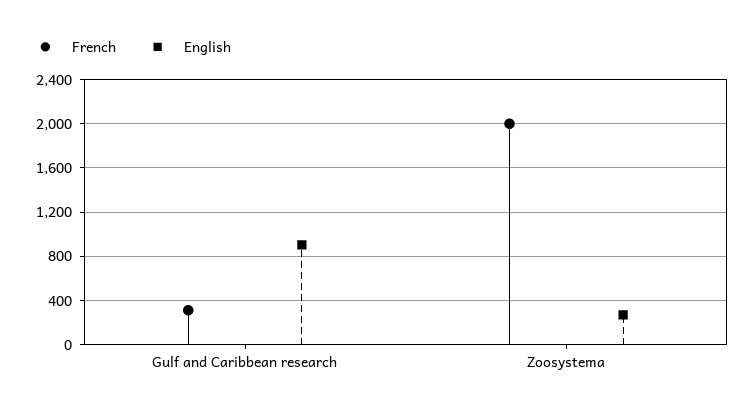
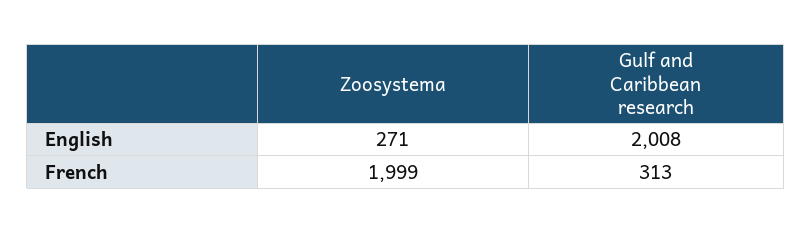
English, Gulf and Caribbean research: 900 -> 2008

